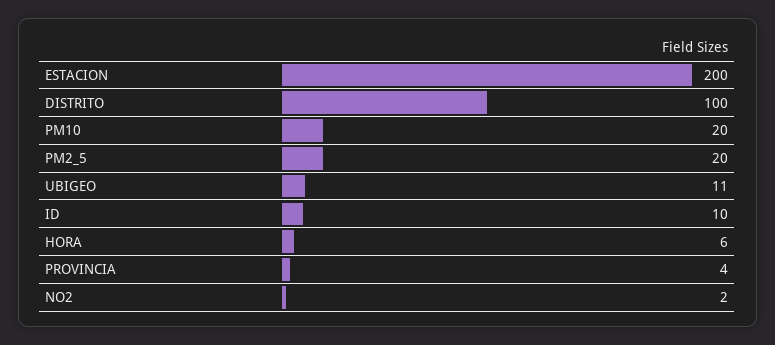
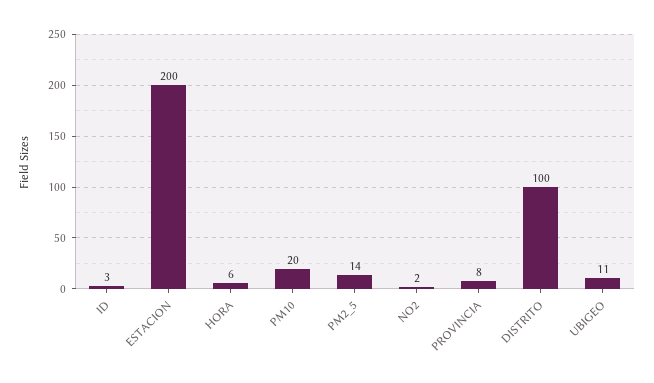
PM2_5: 20 -> 14
ID: 10 -> 3
PROVINCIA: 4 -> 8

